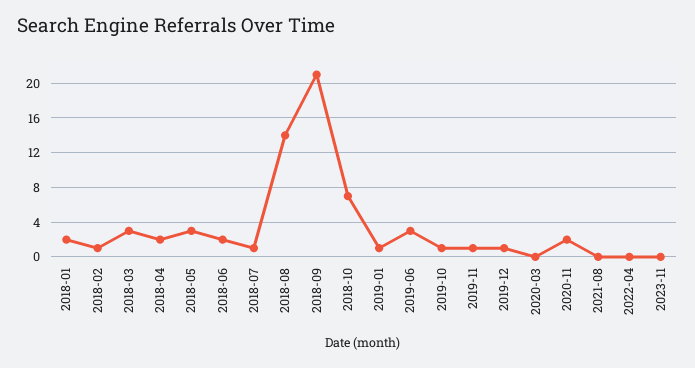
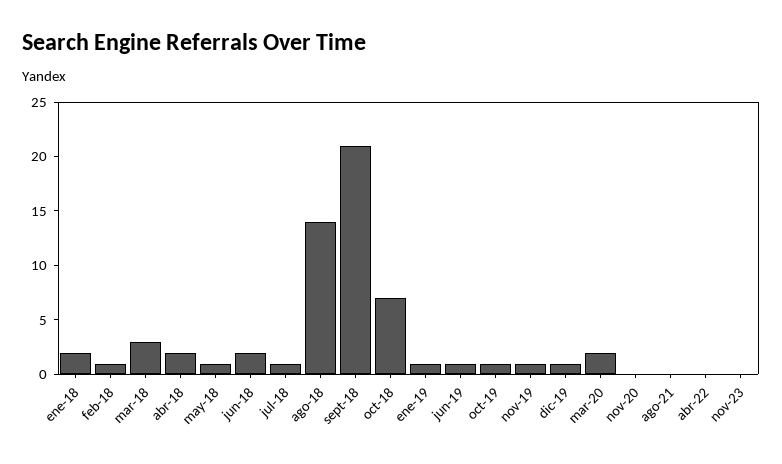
2018-05: 3 -> 1
2019-06: 3 -> 1
2020-03: 0 -> 2
2020-11: 2 -> 0

